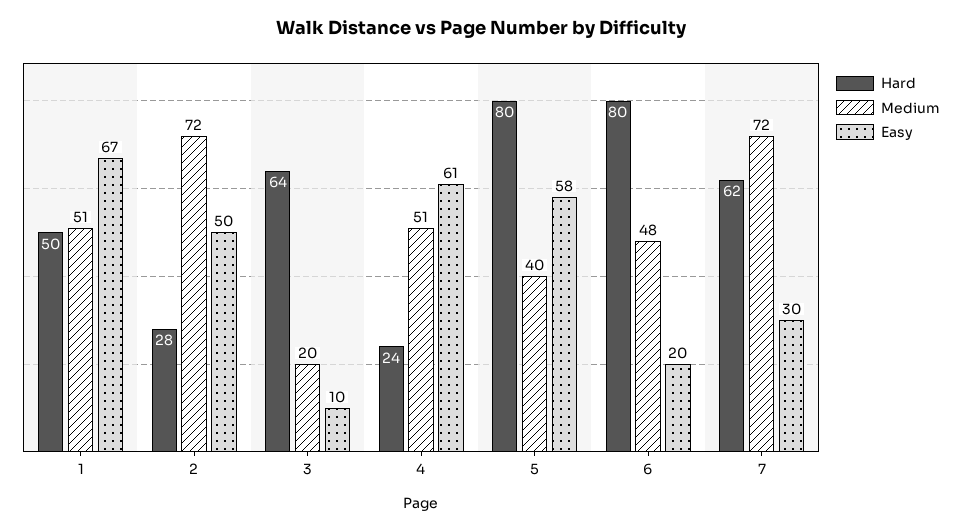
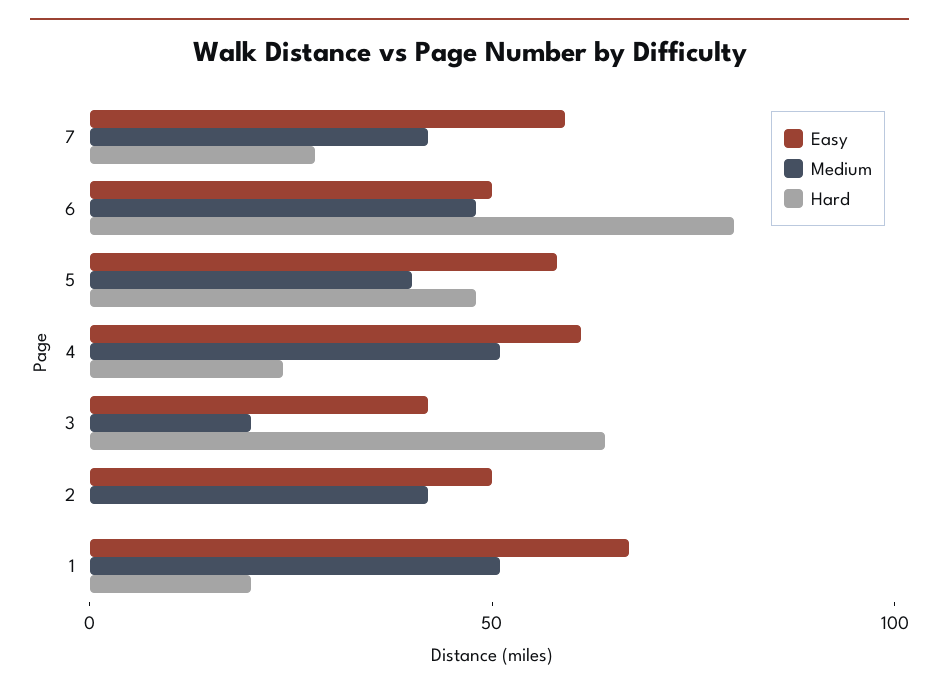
Hard, 1: 50 -> 20
Hard, 2: 28 -> 0
Medium, 2: 72 -> 40
Easy, 3: 10 -> 40
Hard, 5: 80 -> 50
Easy, 6: 20 -> 50
Hard, 7: 62 -> 30
Medium, 7: 72 -> 40
Easy, 7: 30 -> 60

